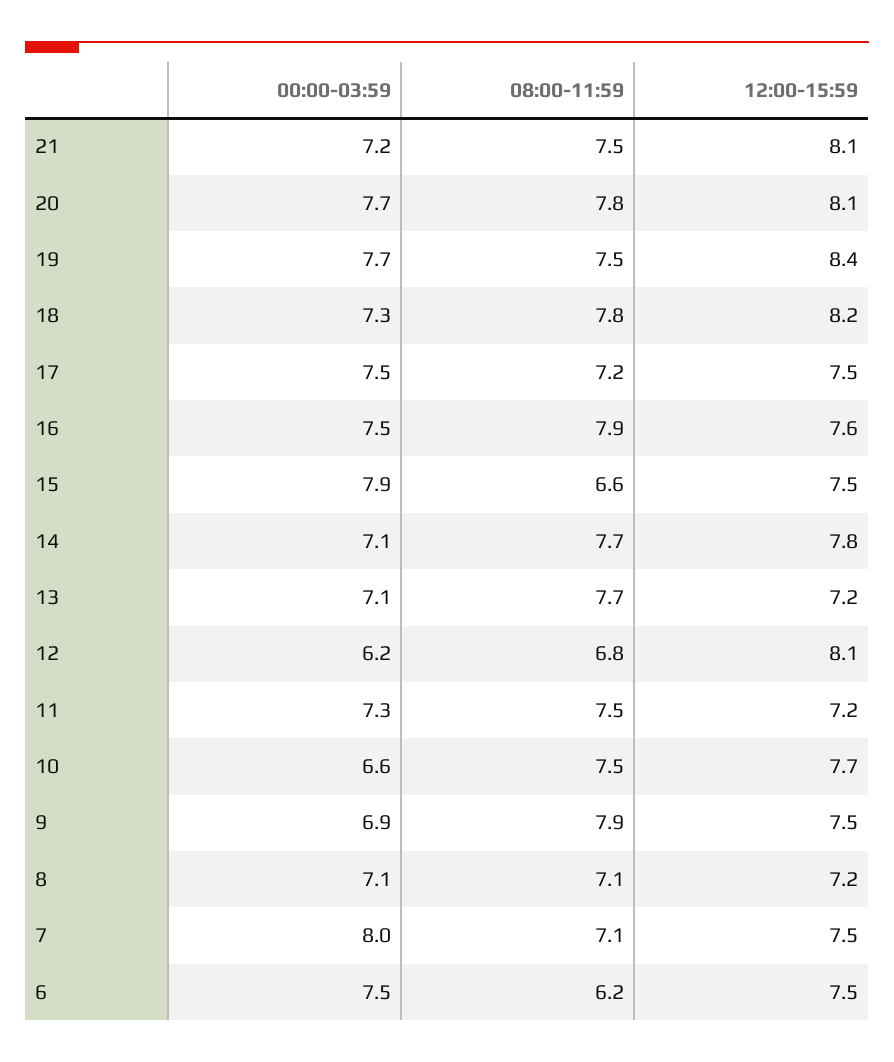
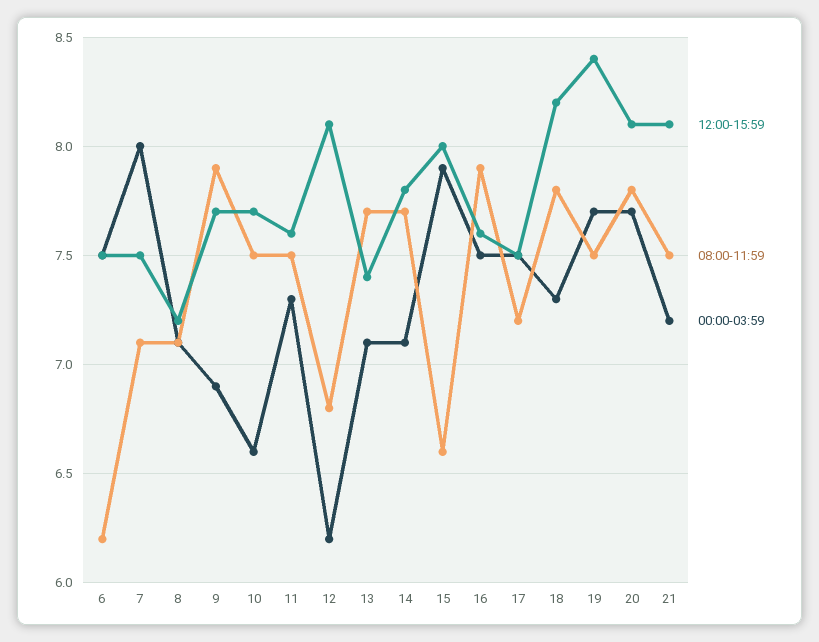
12:00-15:59, 15: 7.5 -> 8
12:00-15:59, 13: 7.2 -> 7.4
12:00-15:59, 11: 7.2 -> 7.6
12:00-15:59, 9: 7.5 -> 7.7

